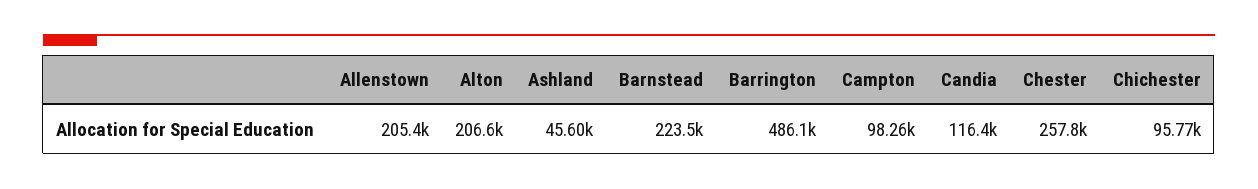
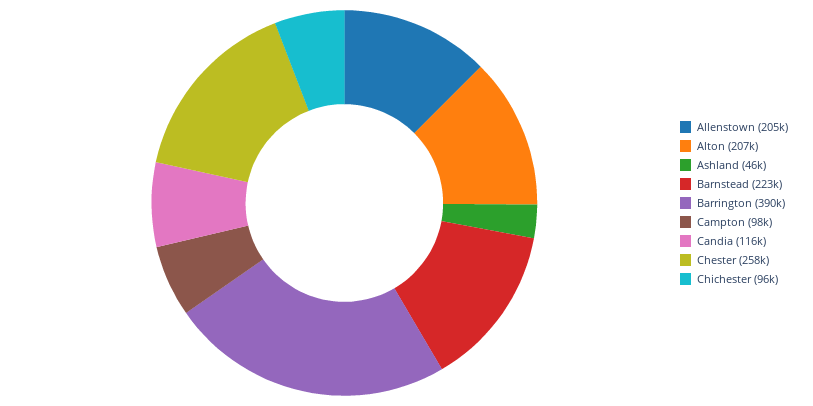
Barrington: 486100 -> 390000

